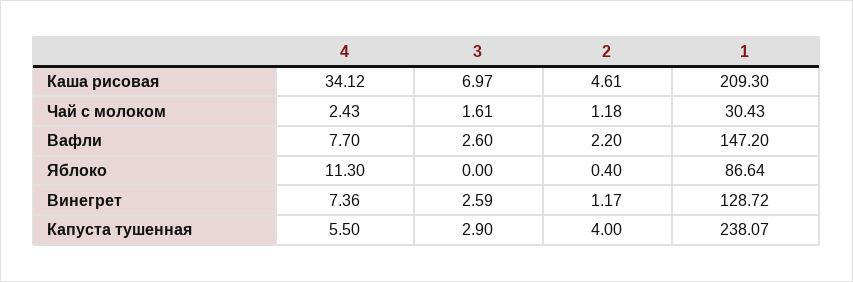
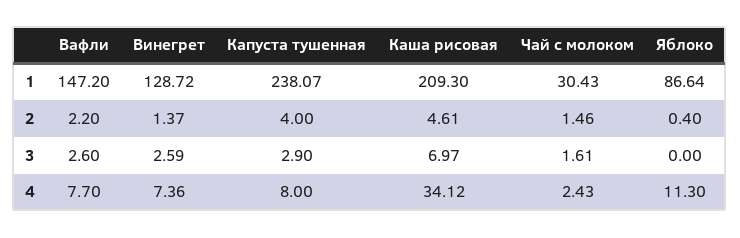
2, Чай с молоком: 1.18 -> 1.46
2, Винегрет: 1.17 -> 1.37
4, Капуста тушенная: 5.5 -> 8

